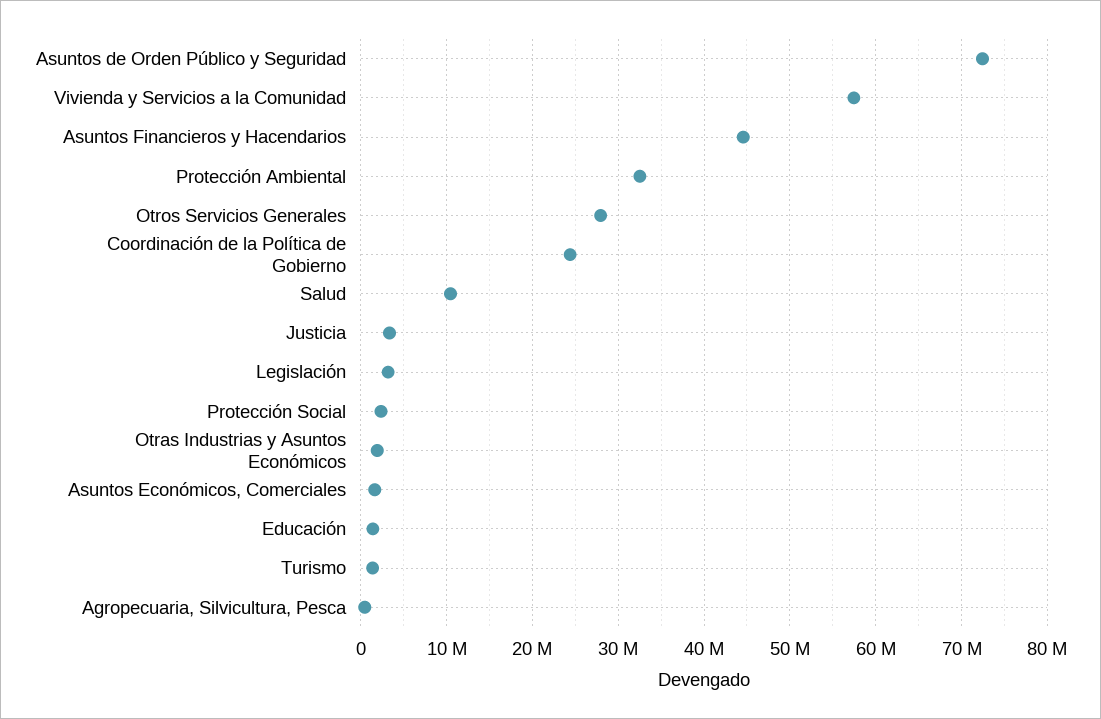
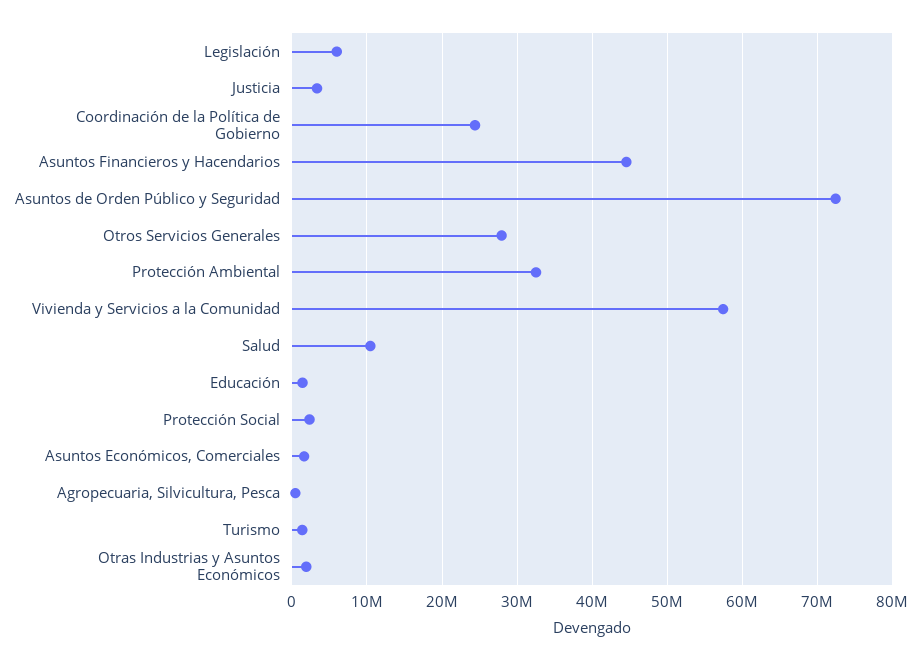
Legislación: 3000000 -> 6000000

